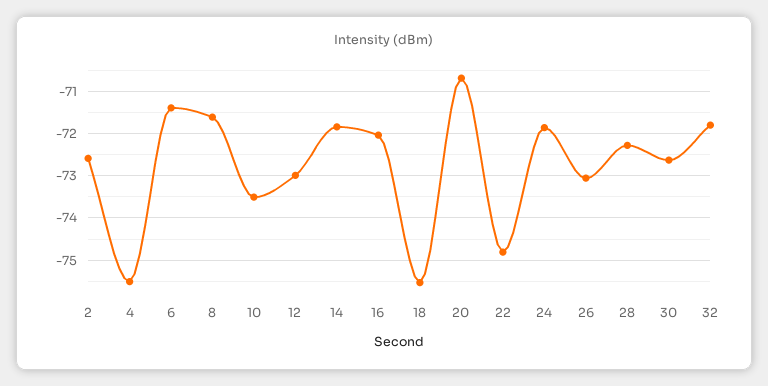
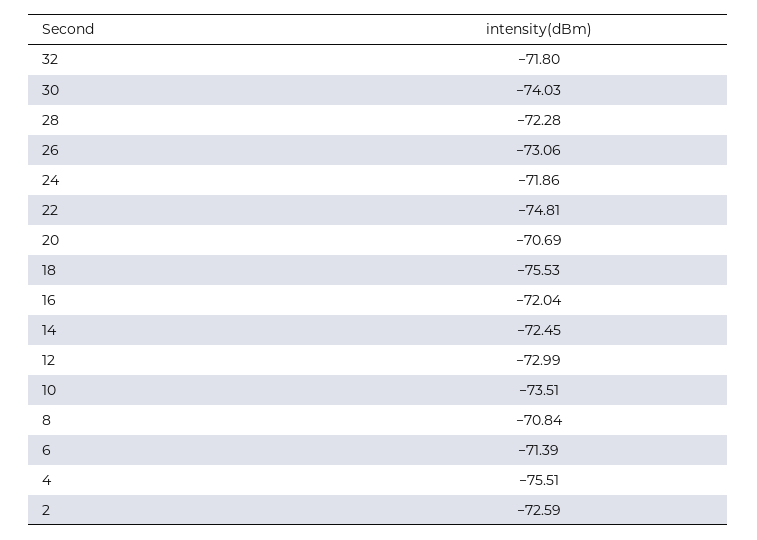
8: -71.6 -> -70.84
14: -71.8 -> -72.45
30: -72.6 -> -74.03

